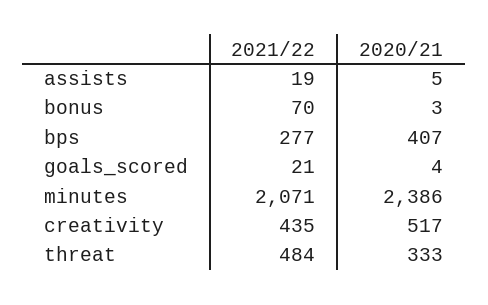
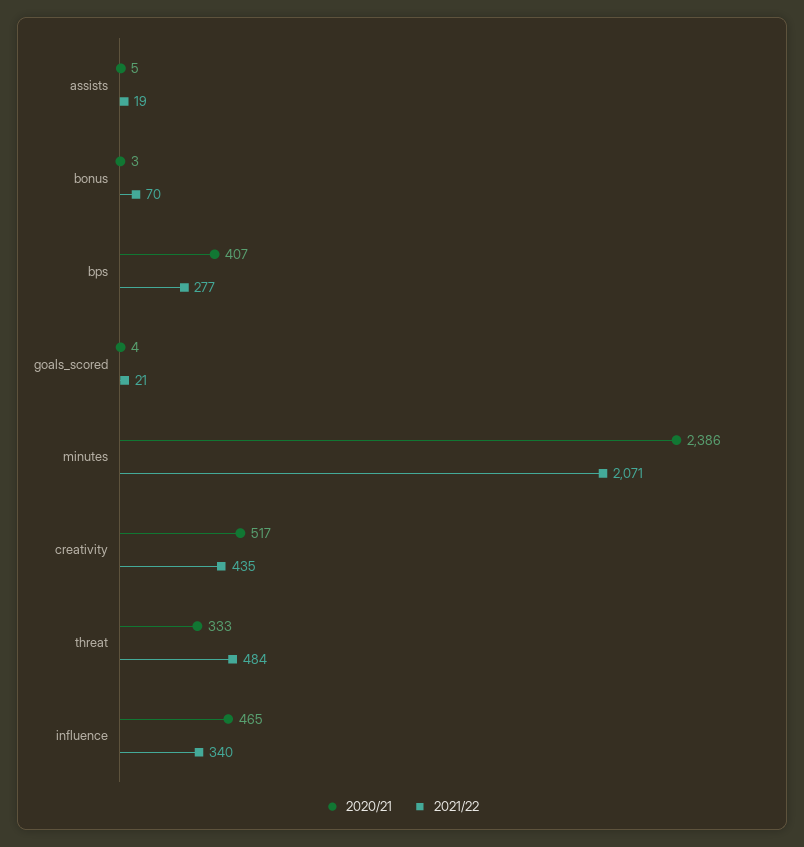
2020/21, influence: none -> 465
2021/22, influence: none -> 340

